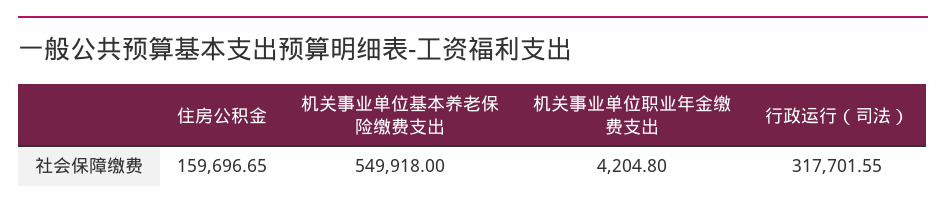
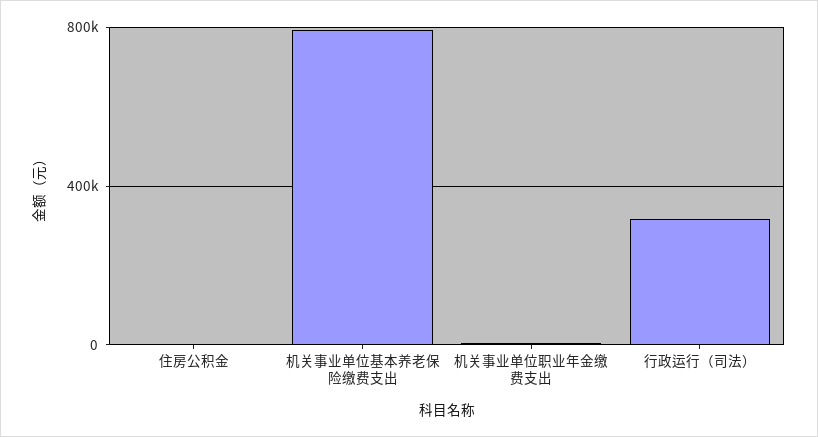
住房公积金: 159696.65 -> 0
机关事业单位基本养老保险缴费支出: 549918 -> 800000

